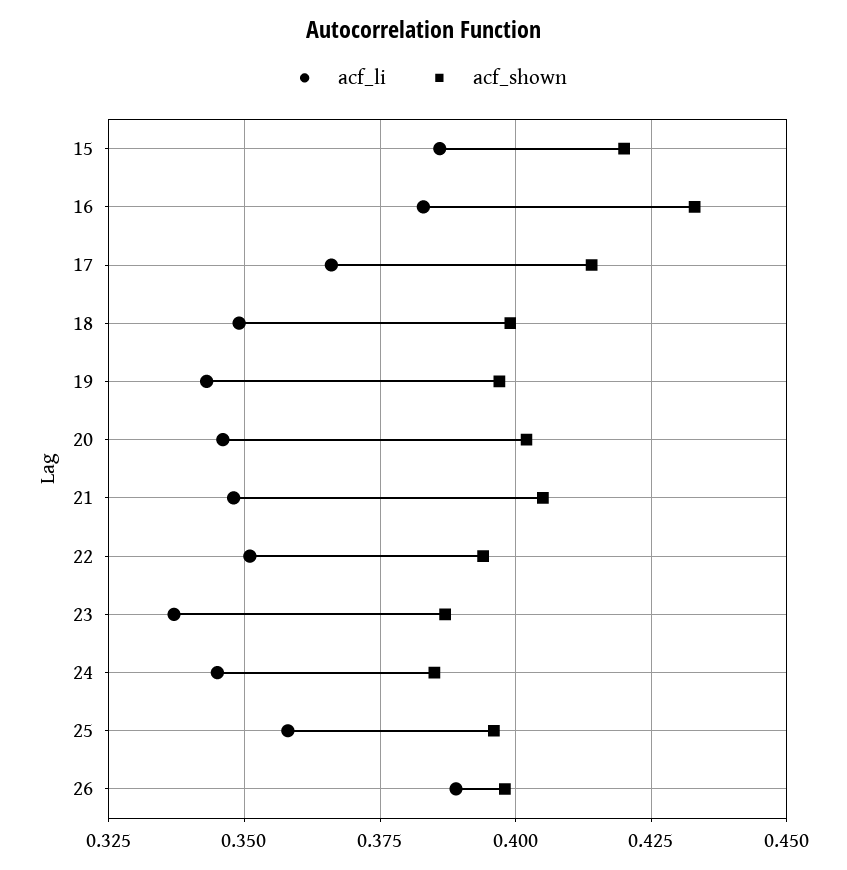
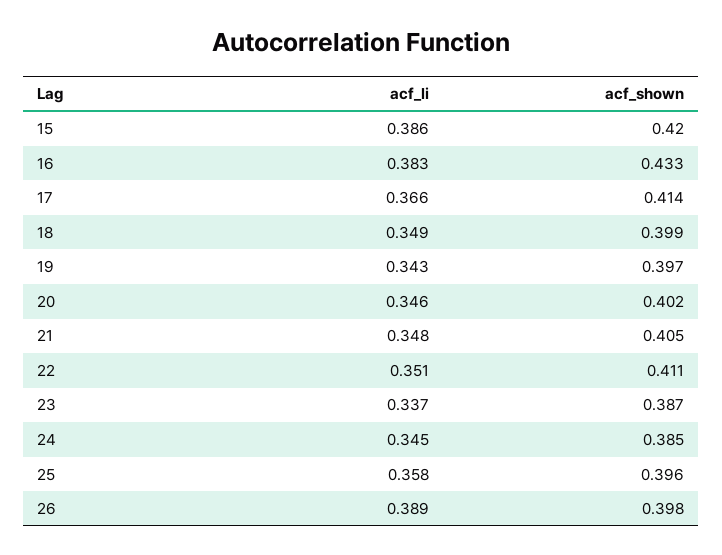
acf_shown, 22: 0.395 -> 0.411

